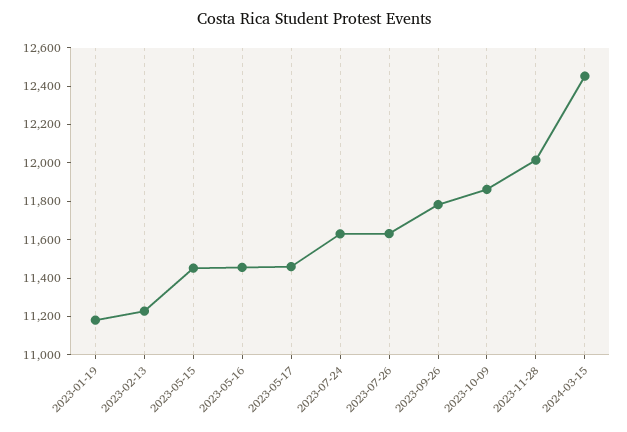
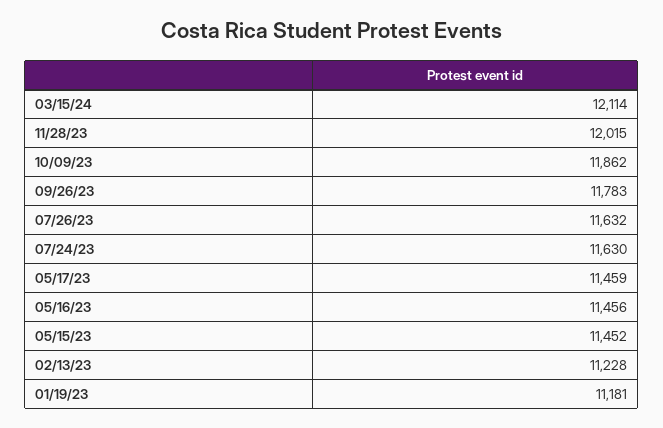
2024-03-15: 12450 -> 12114

